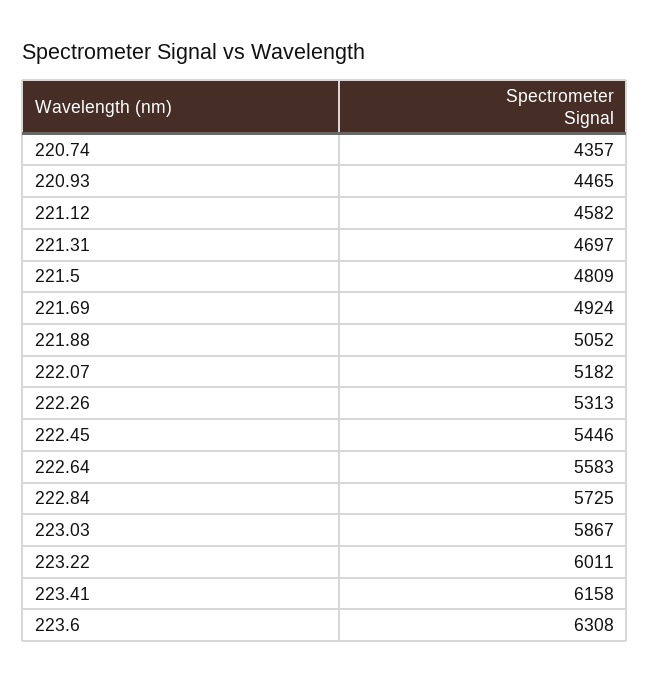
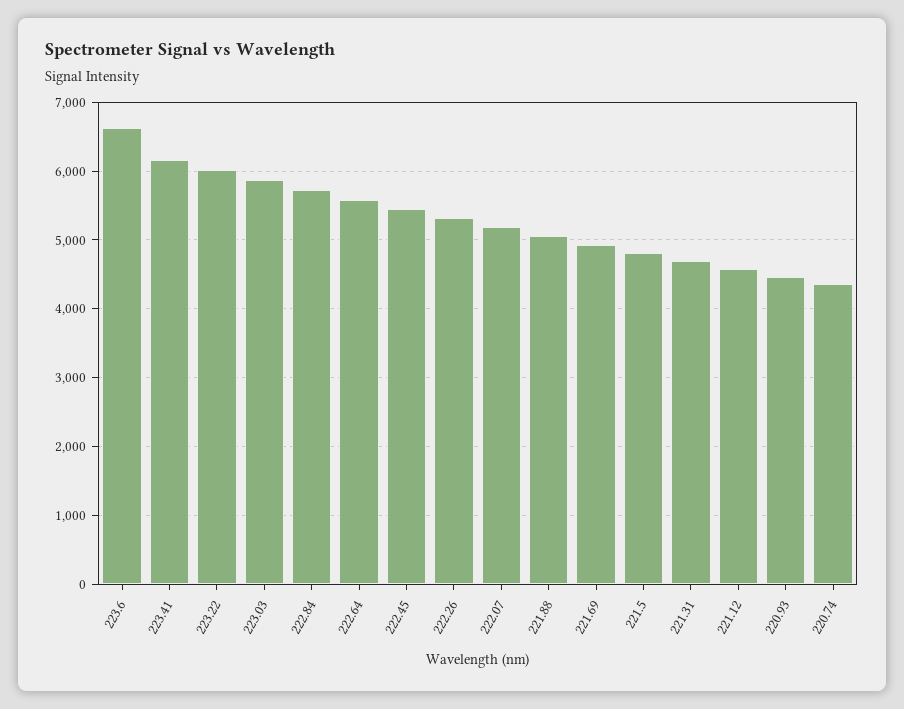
223.6: 6308 -> 6600

